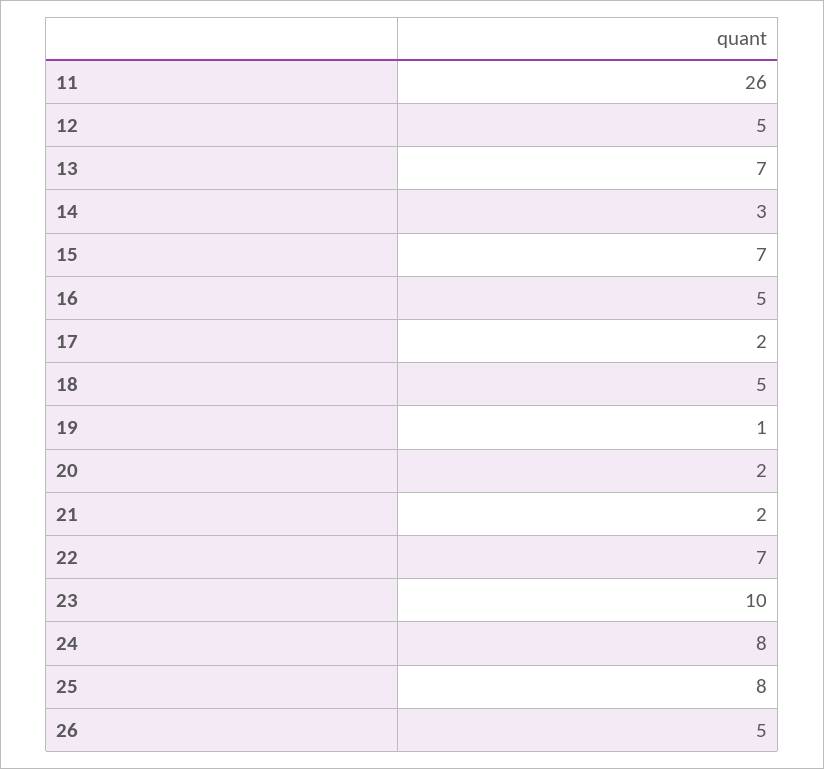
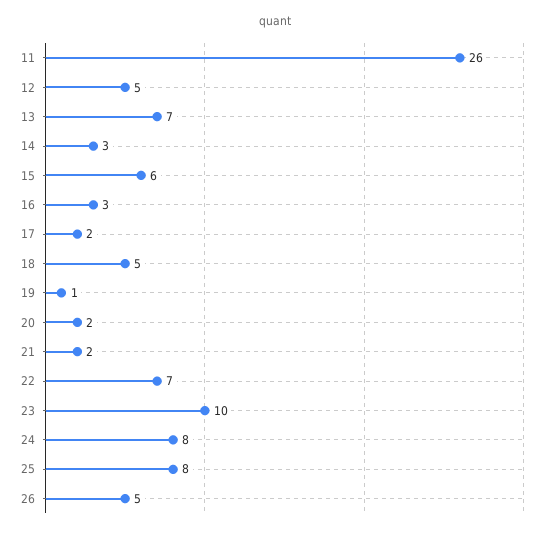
15: 7 -> 6
16: 5 -> 3

